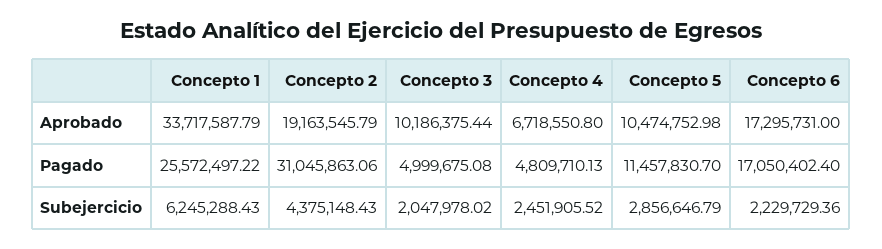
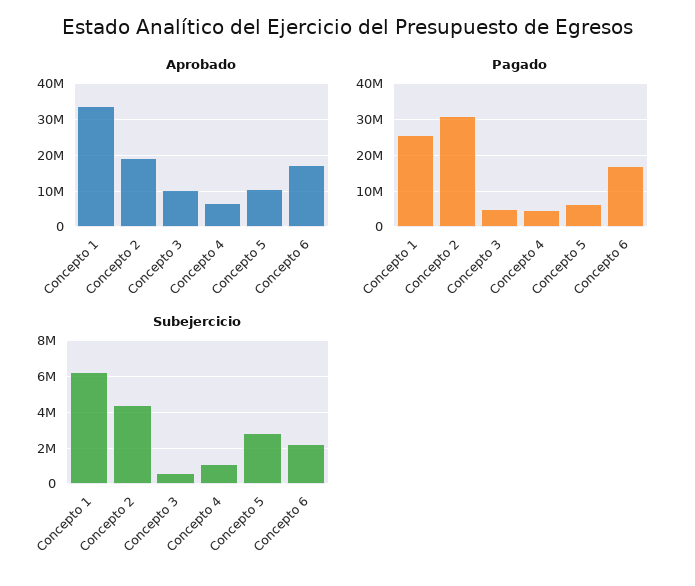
Pagado, Concepto 5: 11457830.7 -> 6000000
Subejercicio, Concepto 3: 2047978.02 -> 500000
Subejercicio, Concepto 4: 2451905.52 -> 1000000

